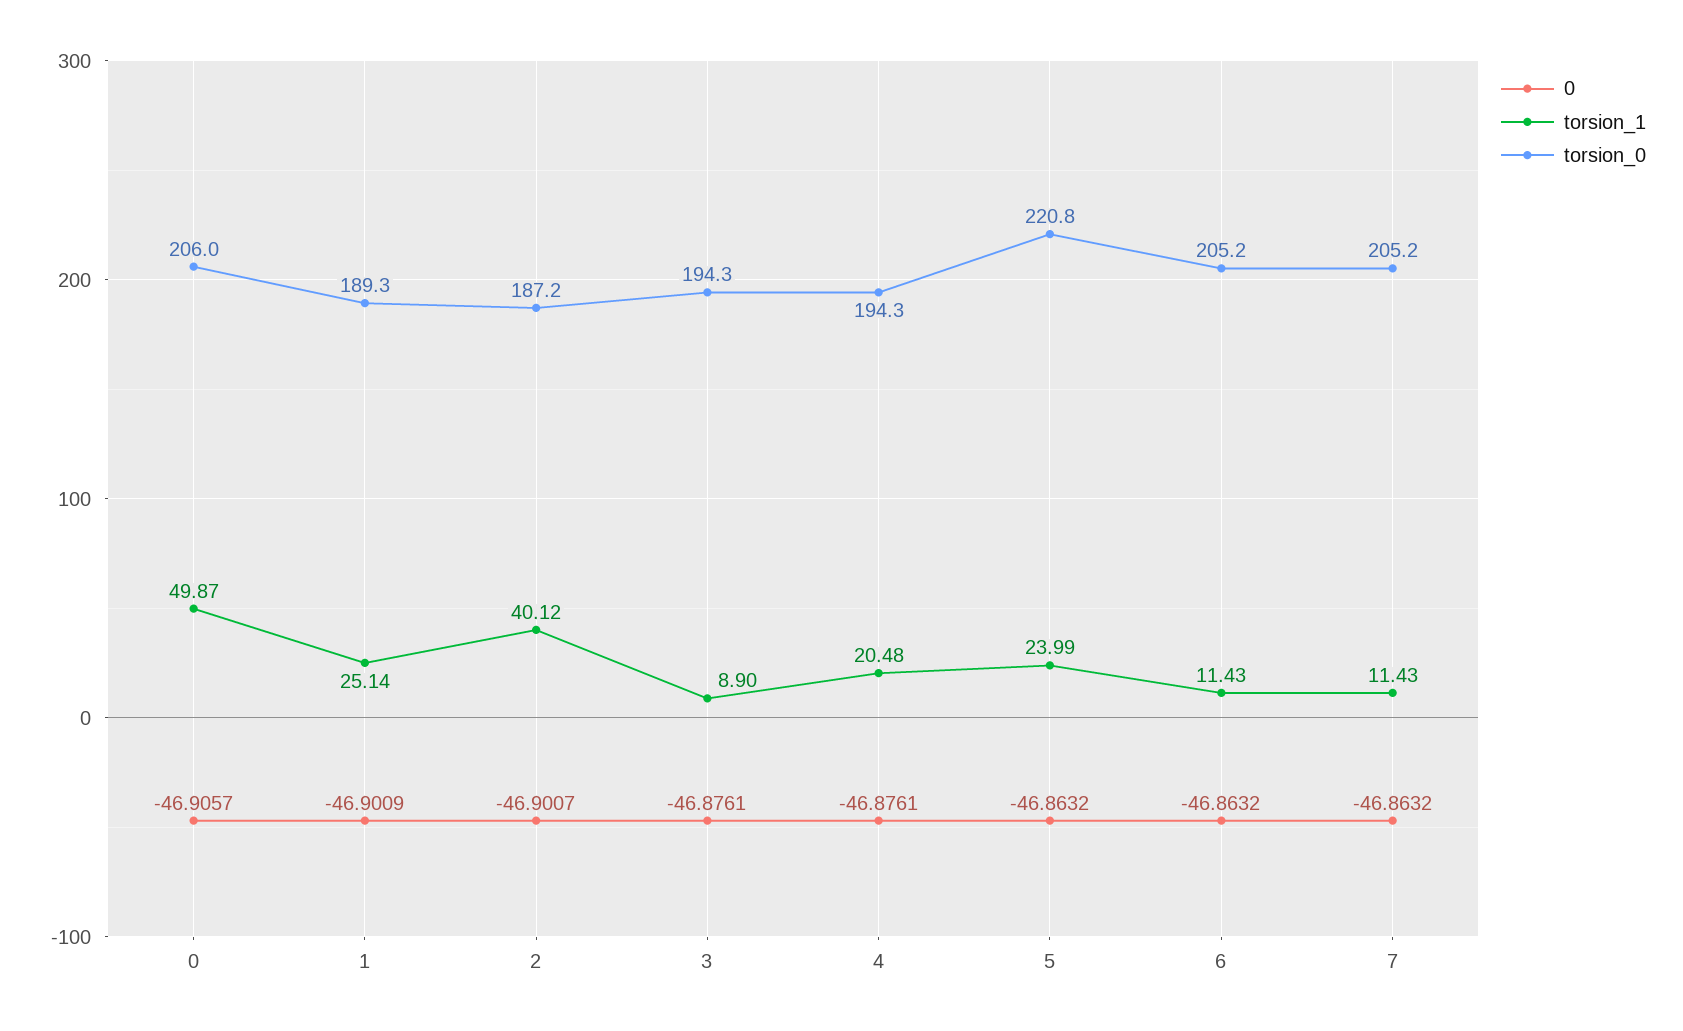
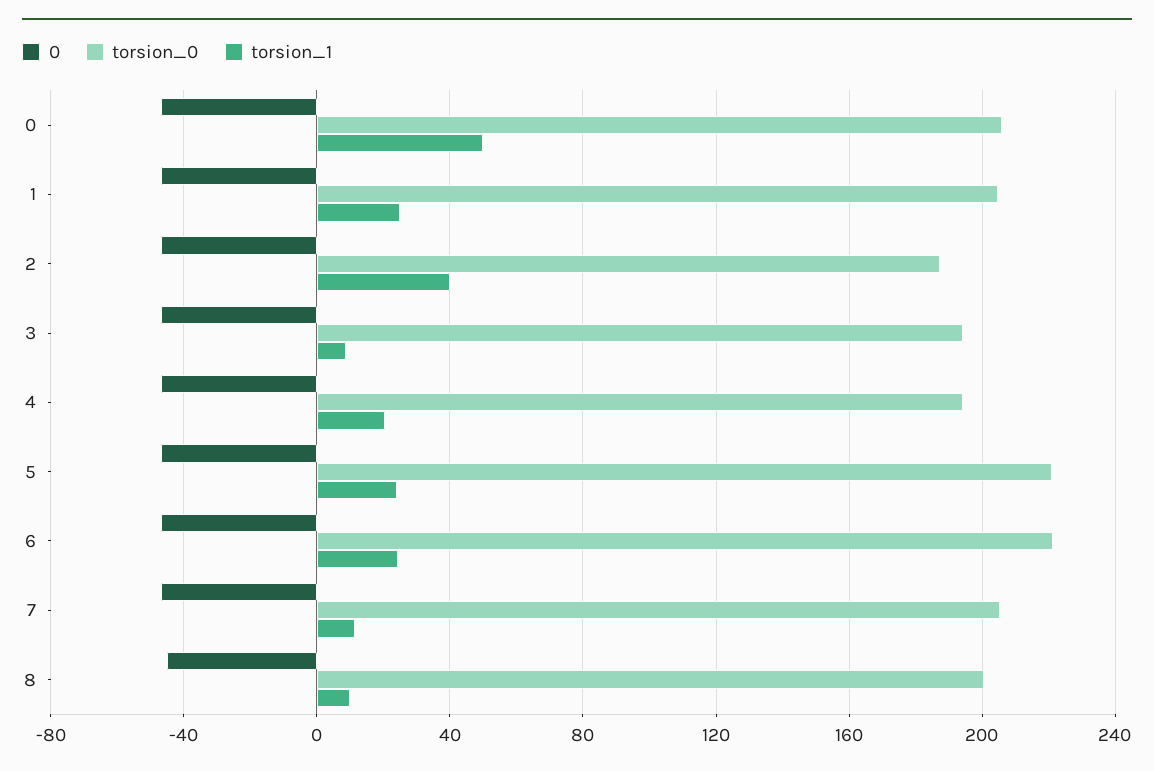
torsion_0, 1: 189.3 -> 205
torsion_1, 6: 11.43 -> 25
torsion_0, 6: 205.2 -> 220
0, 8: none -> -45
torsion_0, 8: none -> 200
torsion_1, 8: none -> 10

